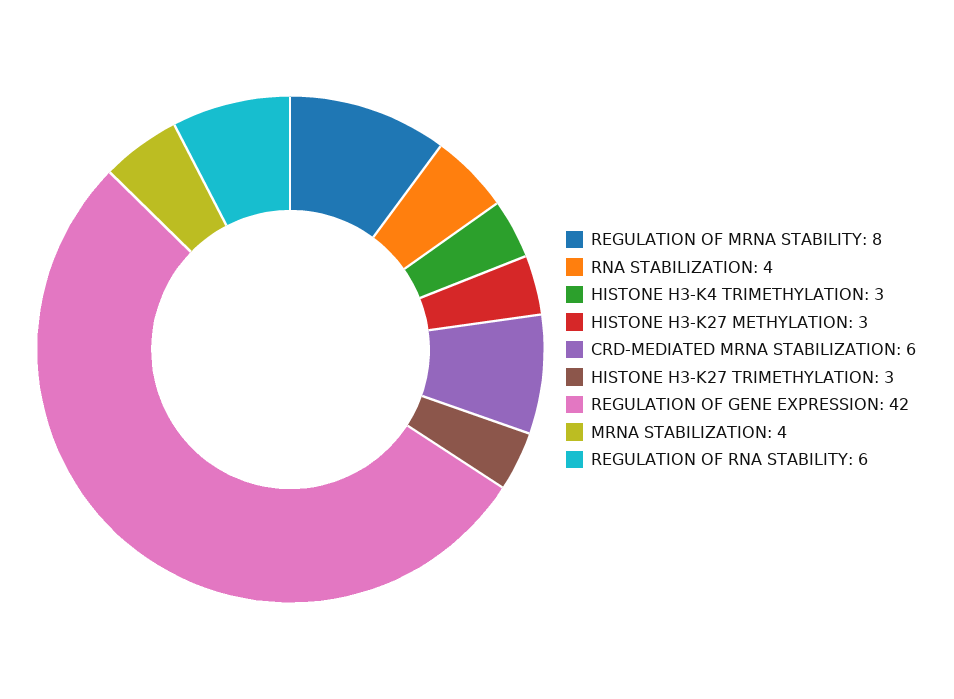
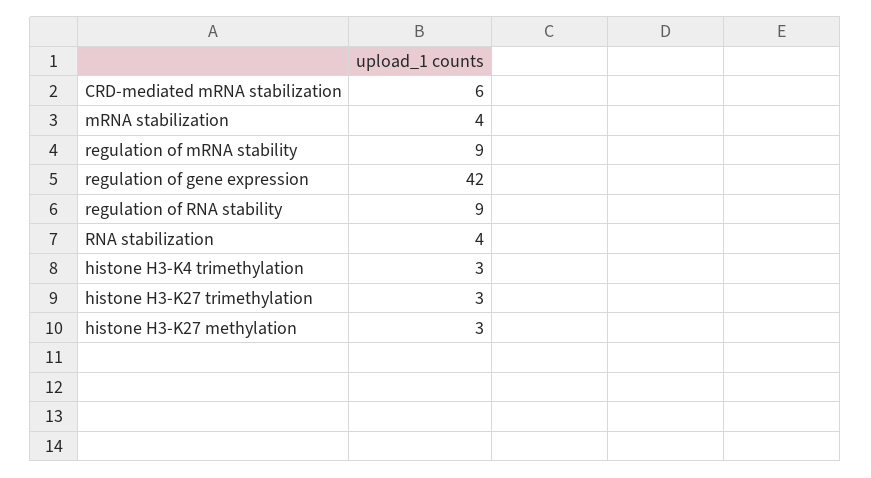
REGULATION OF MRNA STABILITY: 8 -> 9
REGULATION OF RNA STABILITY: 6 -> 9

